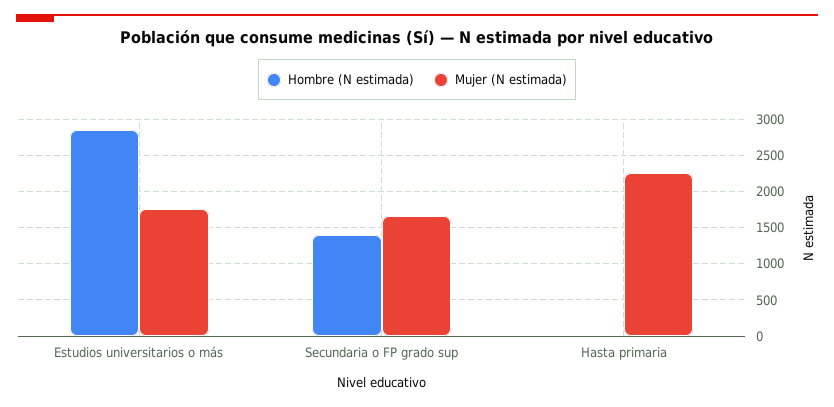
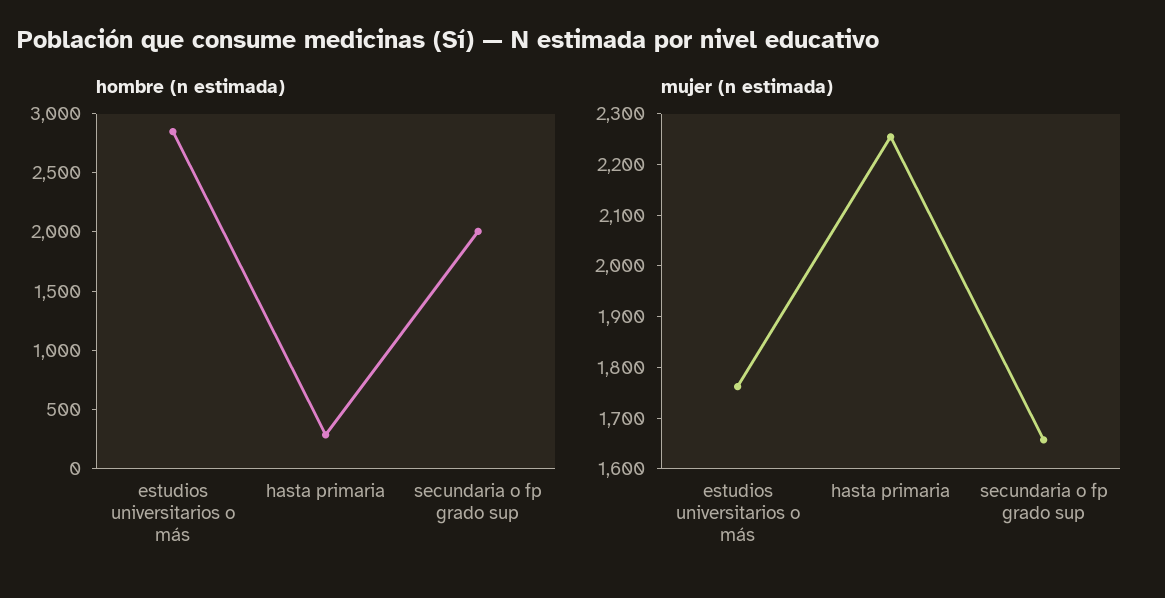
Hombre (N estimada), Secundaria o FP grado sup: 1400 -> 2000
Hombre (N estimada), Hasta primaria: 0 -> 300

